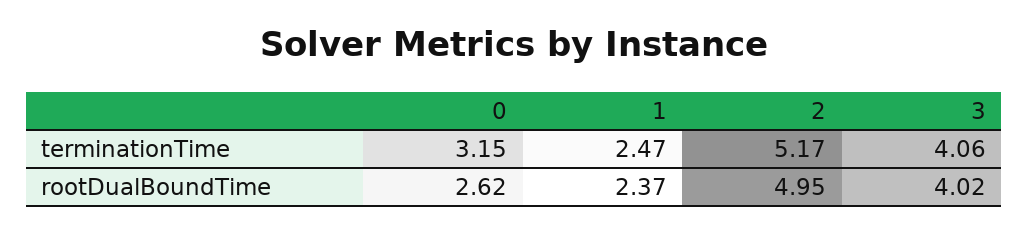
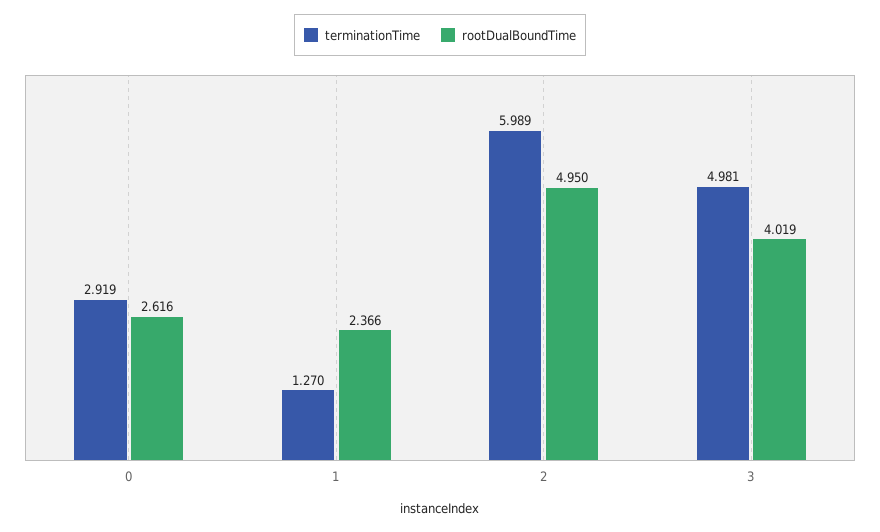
terminationTime, 0: 3.15 -> 2.919
terminationTime, 1: 2.47 -> 1.27
terminationTime, 2: 5.17 -> 5.989
terminationTime, 3: 4.06 -> 4.981

